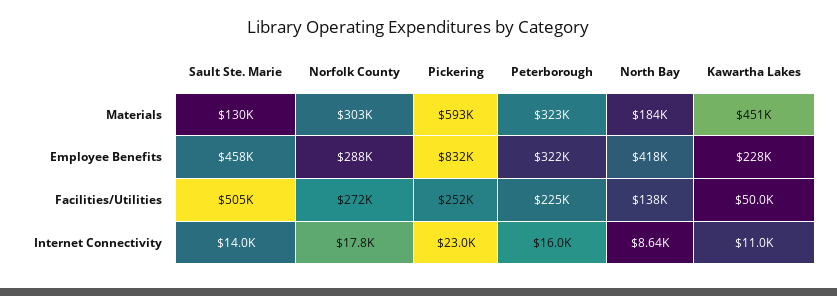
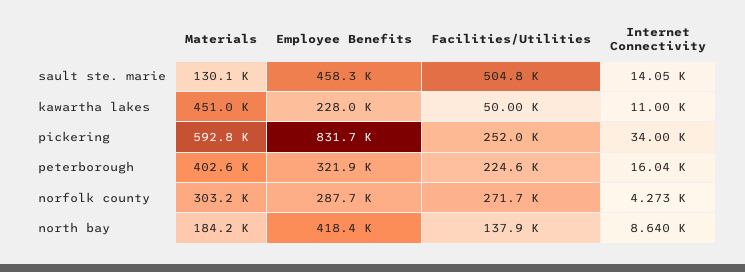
Peterborough, Materials: 323000 -> 402600
Norfolk County, Internet Connectivity: 17800 -> 4273
Pickering, Internet Connectivity: 23000 -> 34000

